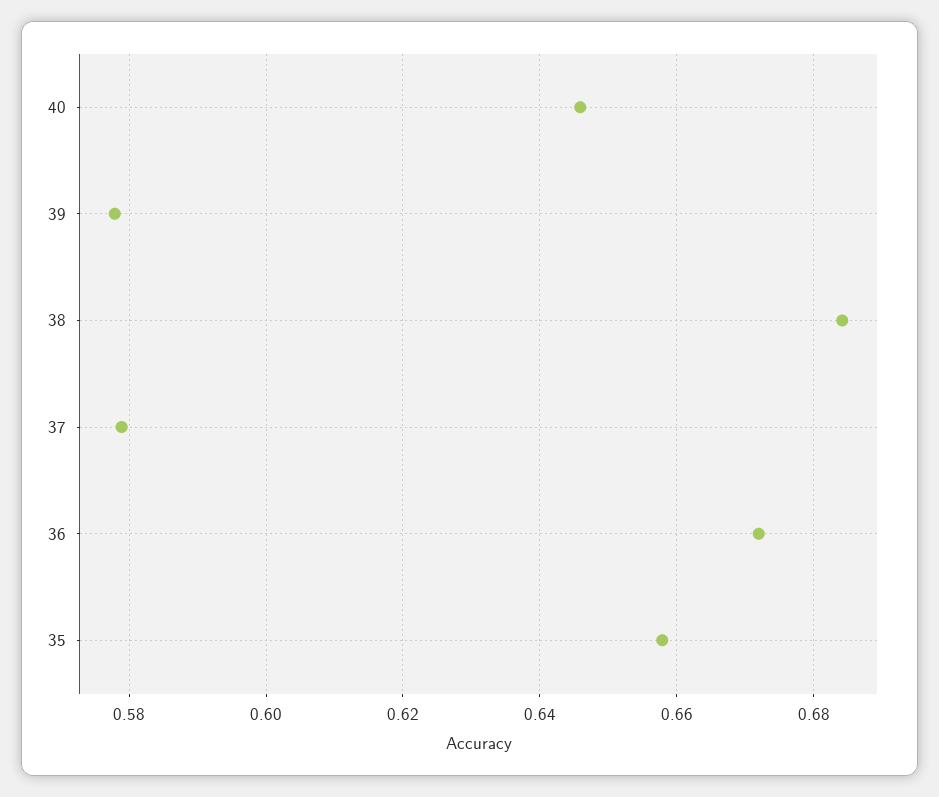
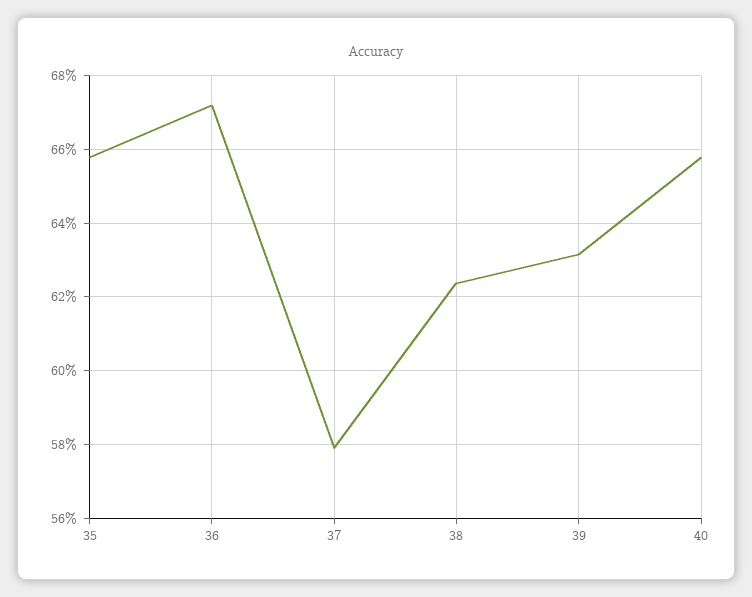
40: 0.646 -> 0.658
39: 0.578 -> 0.632
38: 0.684 -> 0.624

